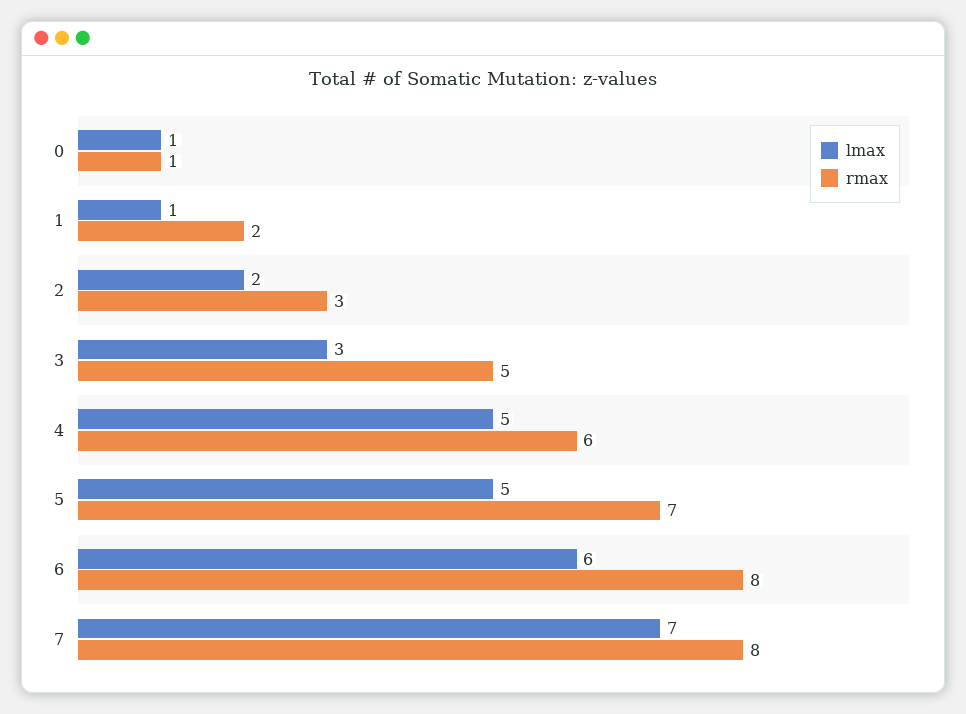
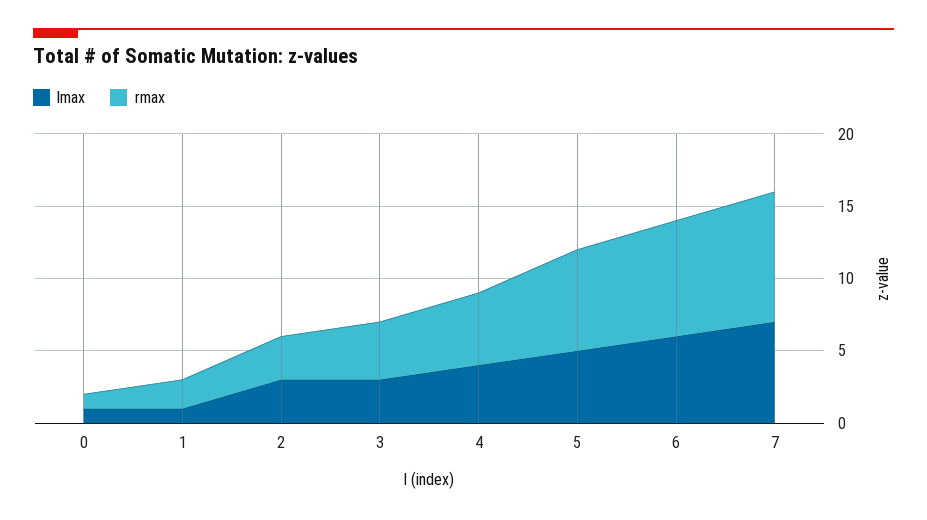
lmax, 2: 2 -> 3
rmax, 3: 5 -> 4
lmax, 4: 5 -> 4
rmax, 4: 6 -> 5
rmax, 7: 8 -> 9

